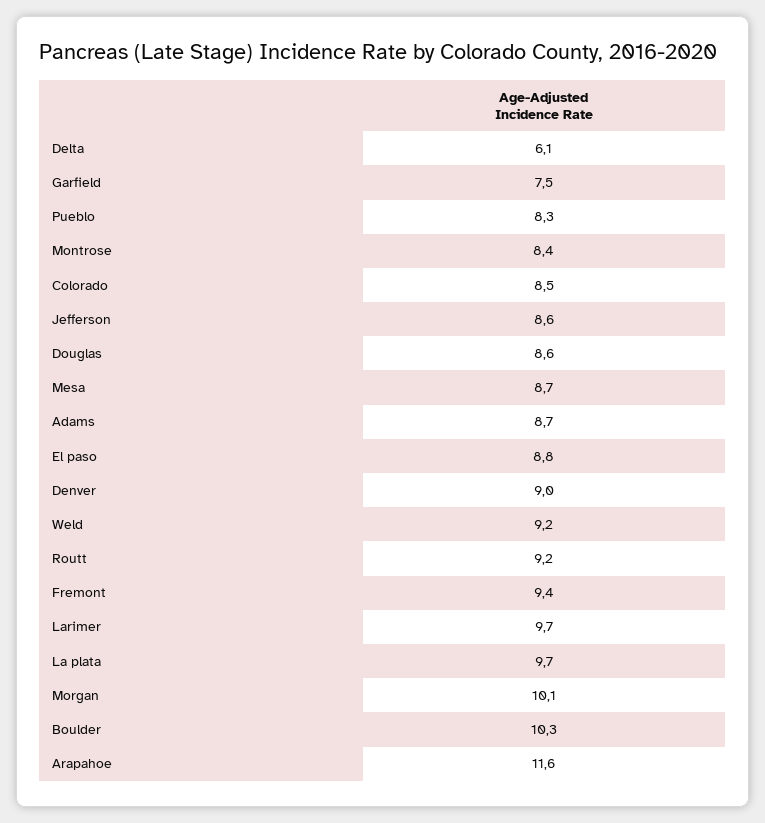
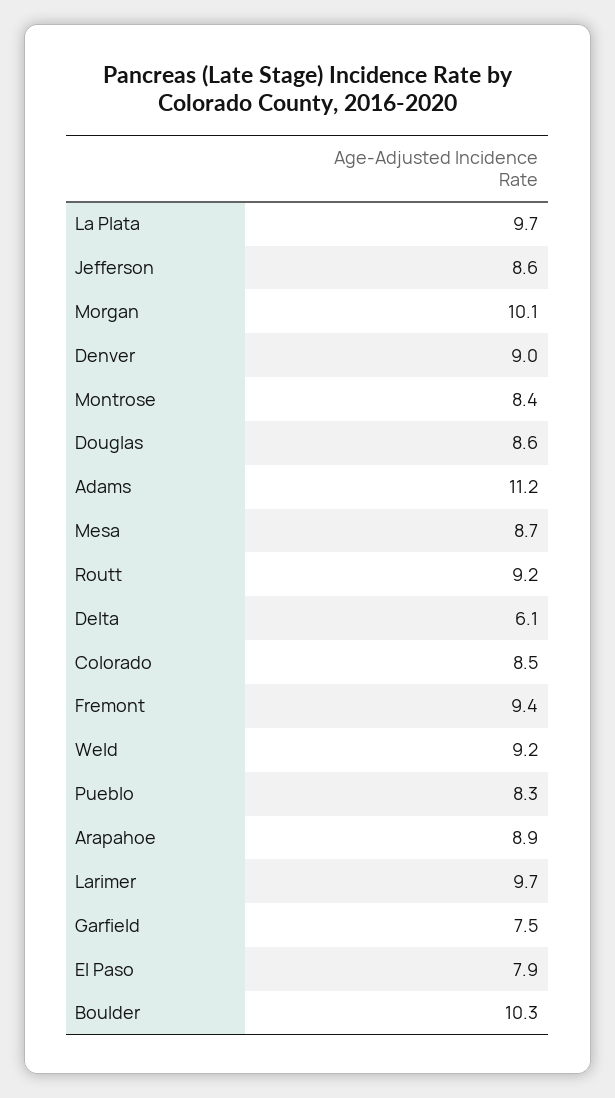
Adams: 8.7 -> 11.2
El paso: 8.8 -> 7.9
Arapahoe: 11.6 -> 8.9

